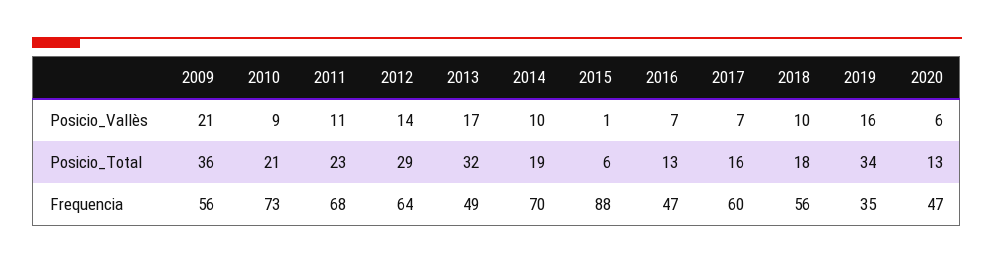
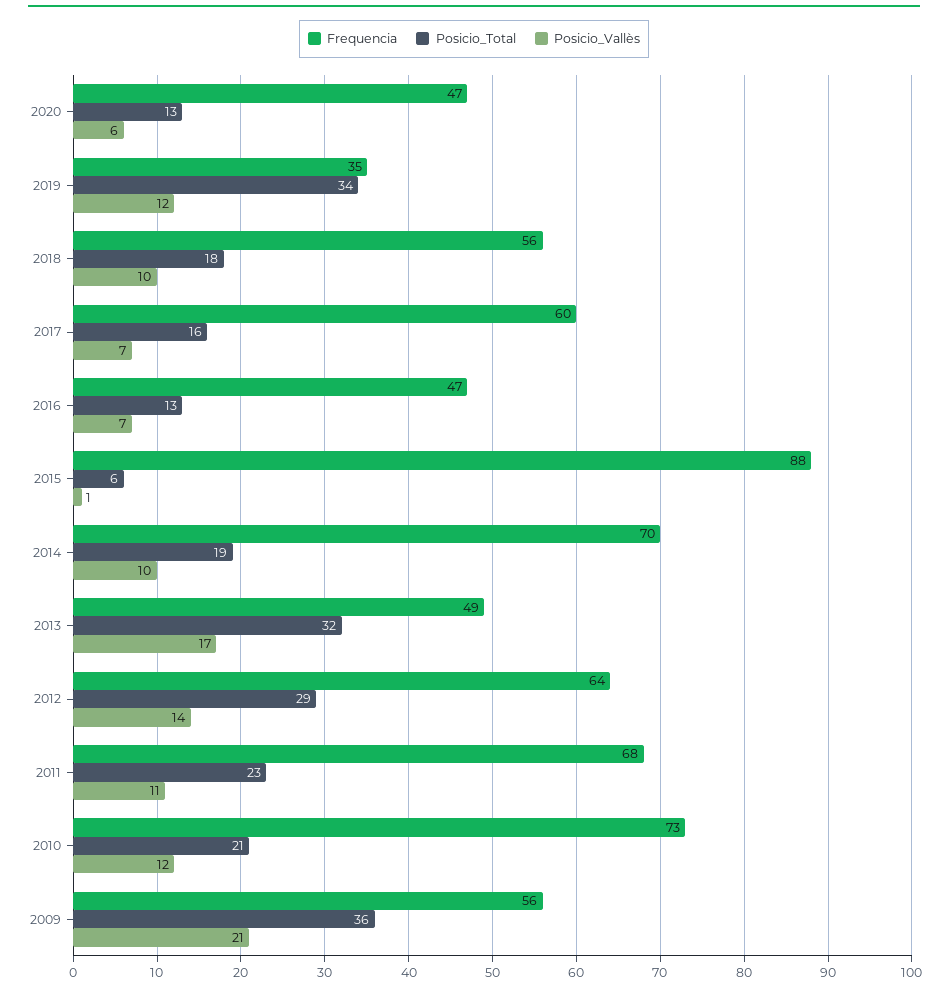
Posicio_Vallès, 2010: 9 -> 12
Posicio_Vallès, 2019: 16 -> 12

